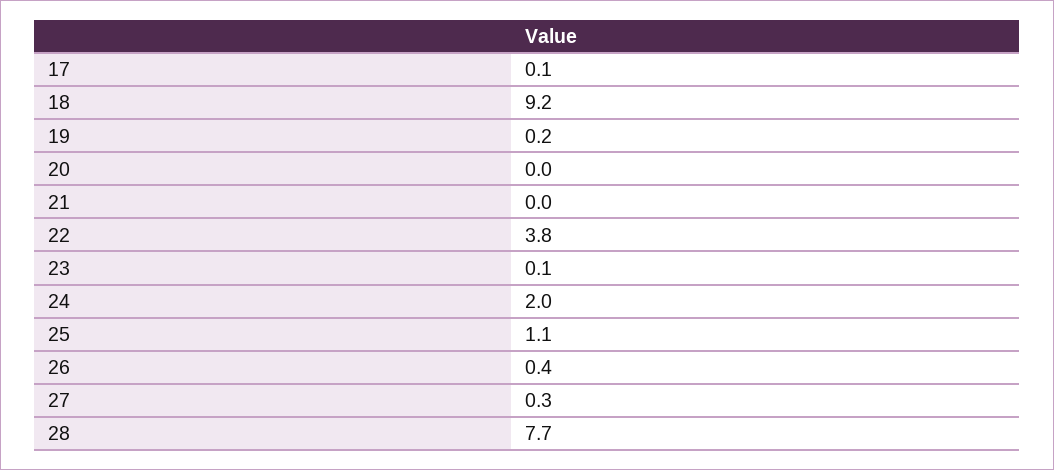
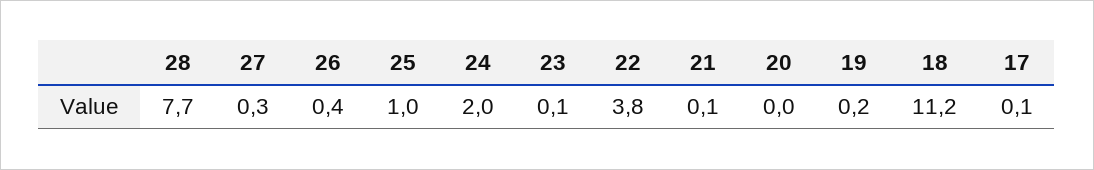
18: 9.2 -> 11.2
21: 0 -> 0.1
25: 1.1 -> 1

